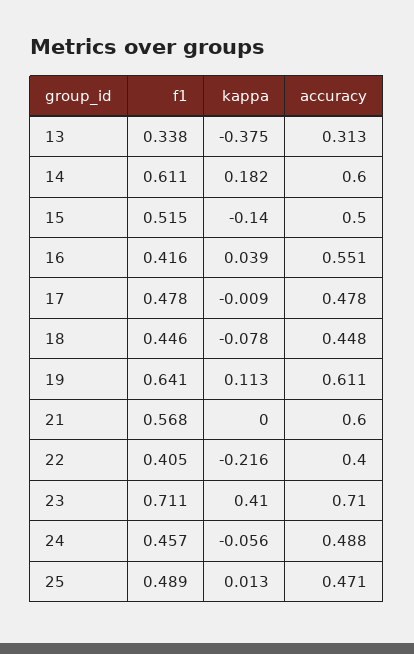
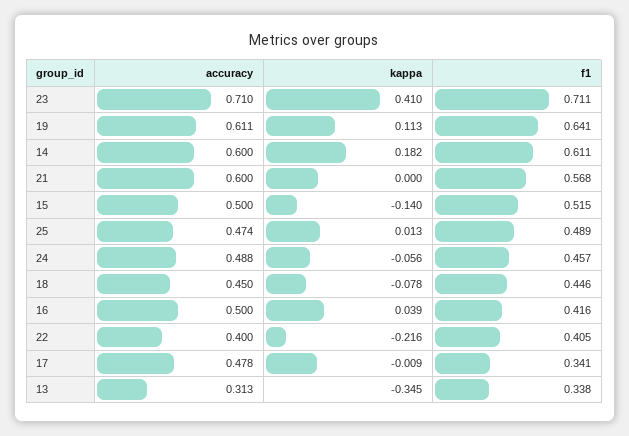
kappa, 13: -0.375 -> -0.345
accuracy, 16: 0.551 -> 0.5
f1, 17: 0.478 -> 0.341
accuracy, 18: 0.448 -> 0.45
accuracy, 25: 0.471 -> 0.474

